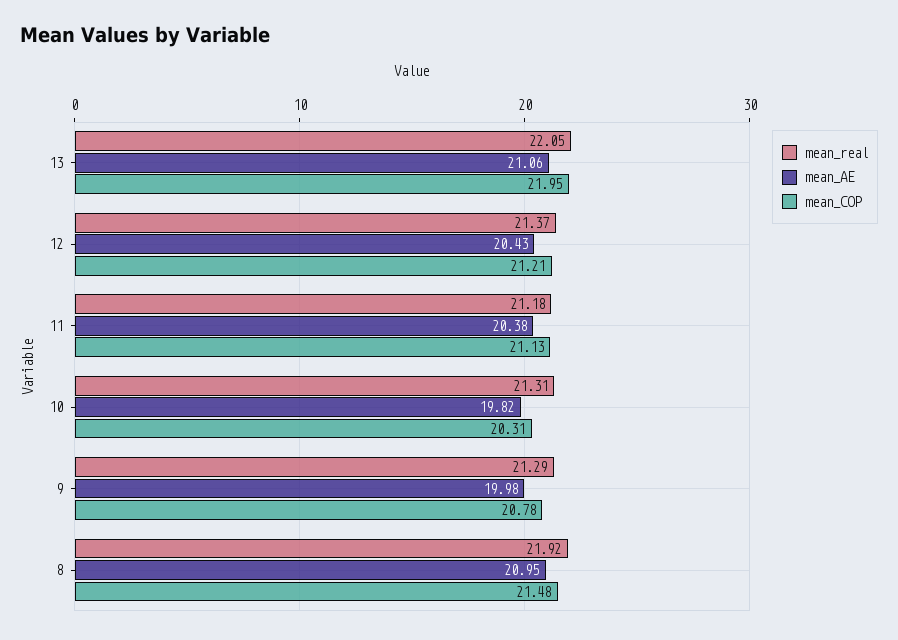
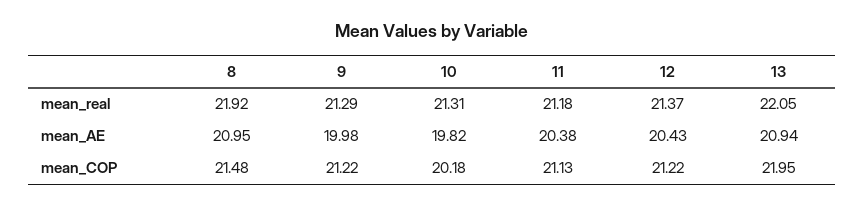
mean_AE, 13: 21.06 -> 20.94
mean_COP, 12: 21.21 -> 21.22
mean_COP, 10: 20.31 -> 20.18
mean_COP, 9: 20.78 -> 21.22

